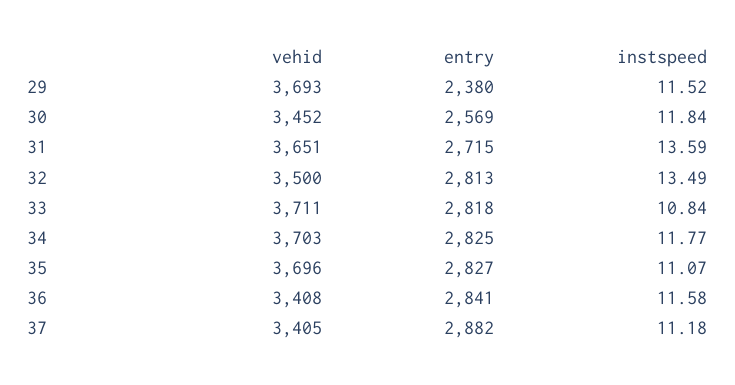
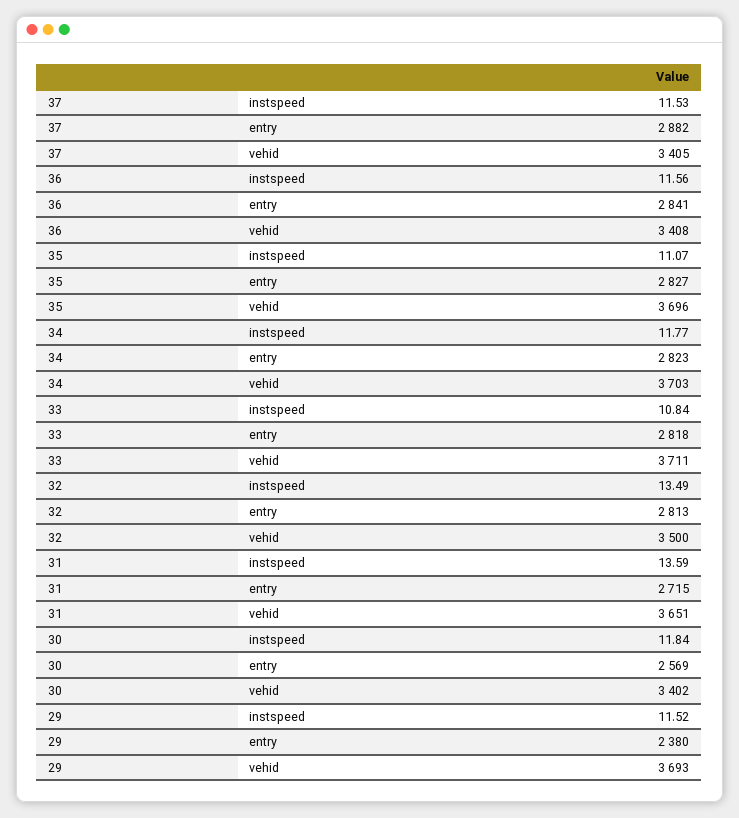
vehid, 30: 3452 -> 3402
entry, 34: 2825 -> 2823
instspeed, 36: 11.58 -> 11.56
instspeed, 37: 11.18 -> 11.53

